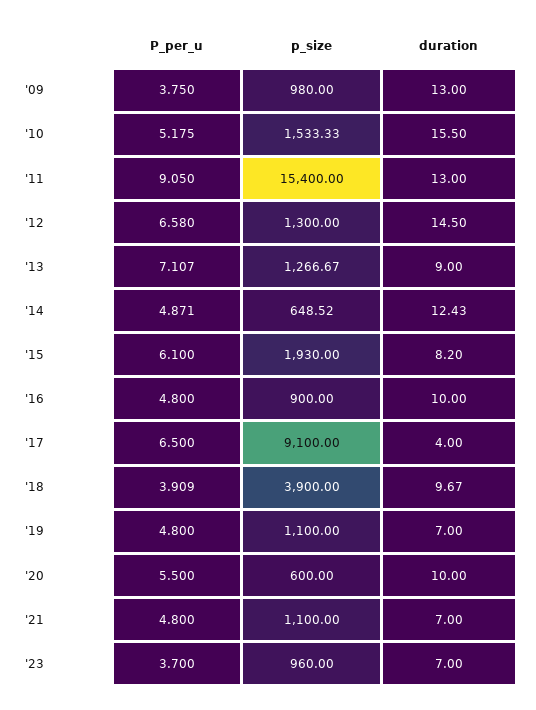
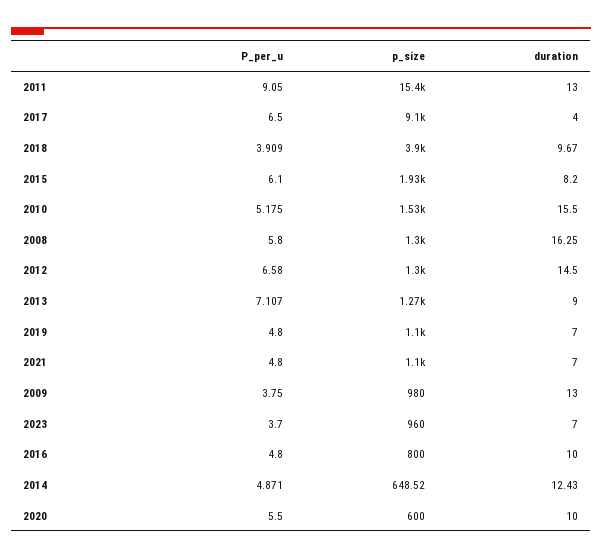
p_size, '16: 900 -> 800
P_per_u, 2008: none -> 5.8
p_size, 2008: none -> 1300
duration, 2008: none -> 16.25

